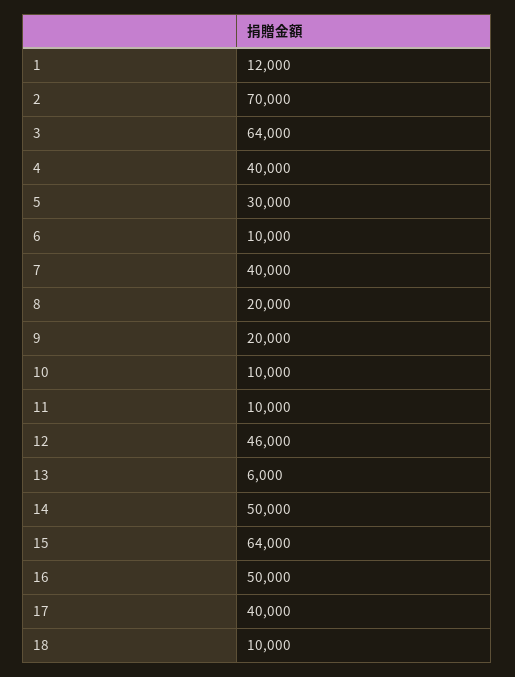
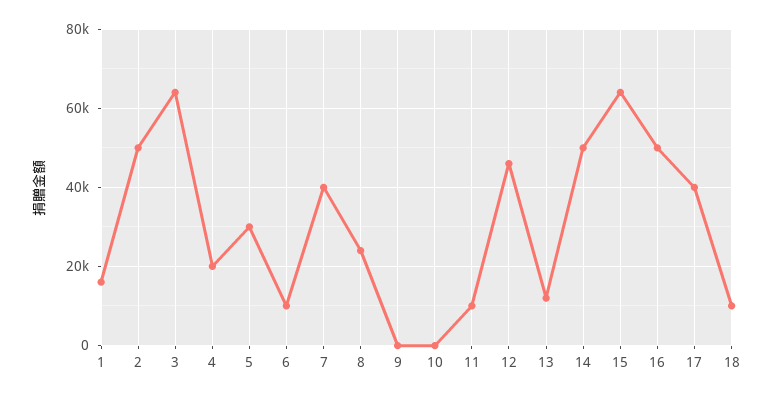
1: 12000 -> 16000
2: 70000 -> 50000
4: 40000 -> 20000
8: 20000 -> 24000
9: 20000 -> 0
10: 10000 -> 0
13: 6000 -> 12000

